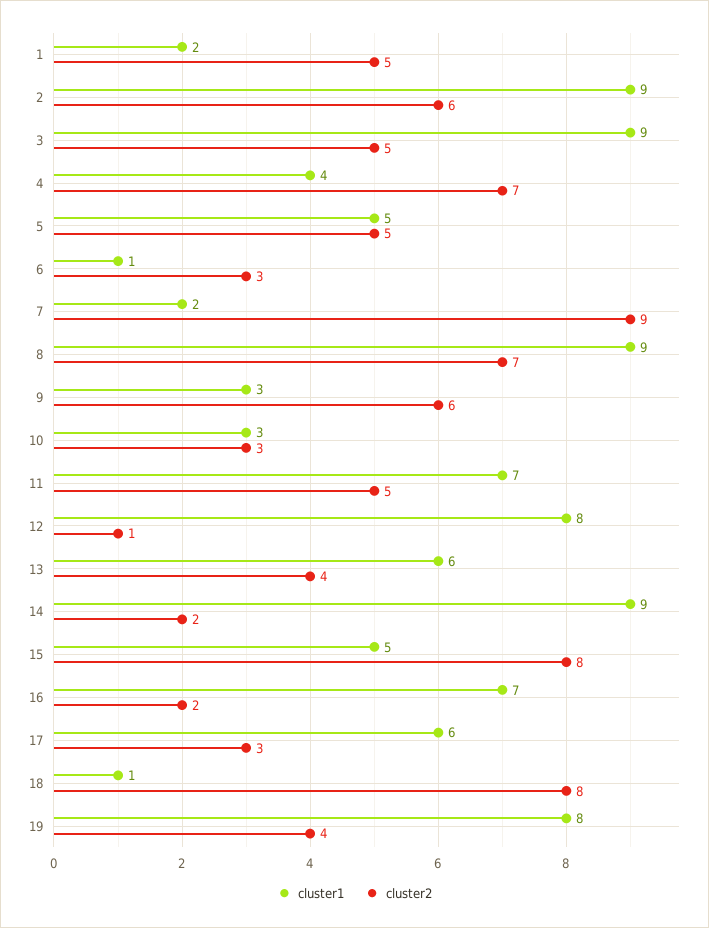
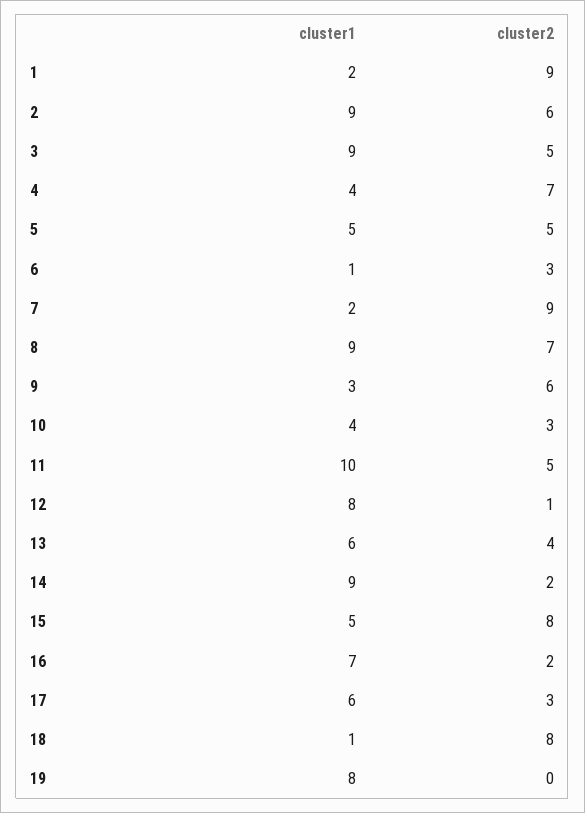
cluster2, 1: 5 -> 9
cluster1, 10: 3 -> 4
cluster1, 11: 7 -> 10
cluster2, 19: 4 -> 0

